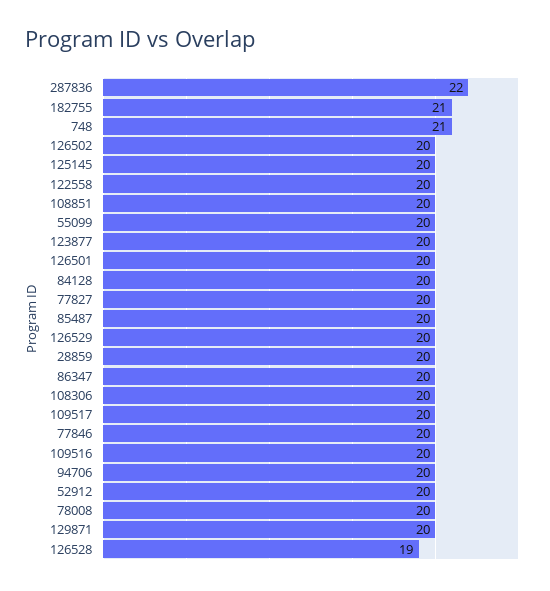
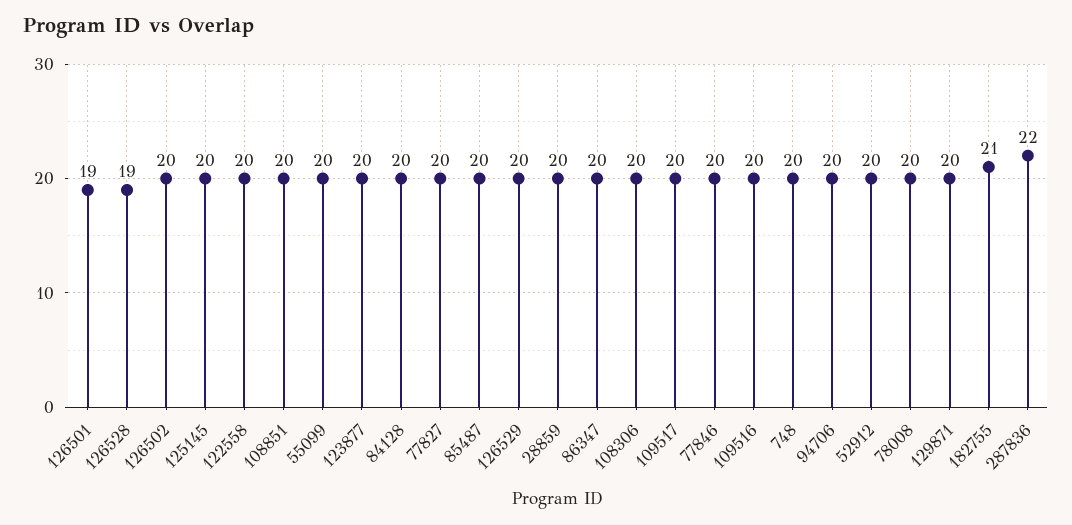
748: 21 -> 20
126501: 20 -> 19

